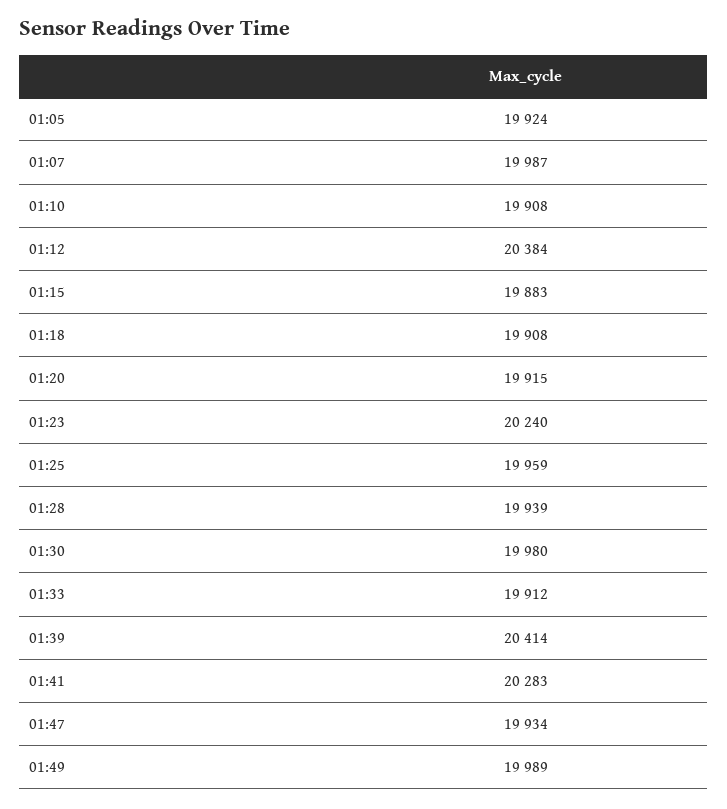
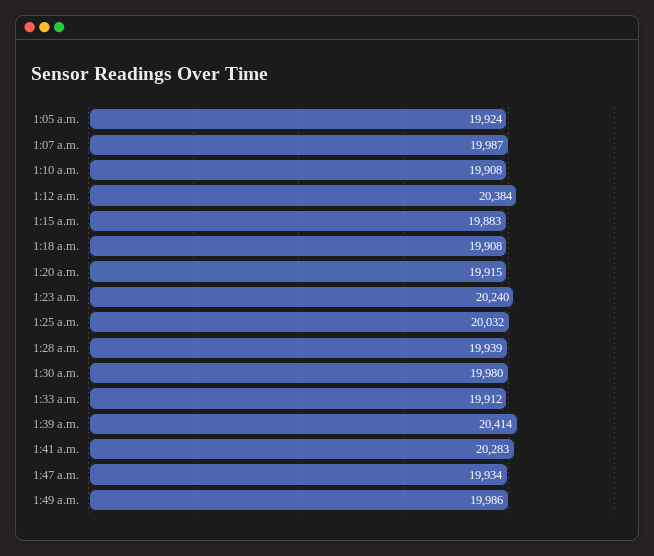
01:25: 19959 -> 20032
01:49: 19989 -> 19986

